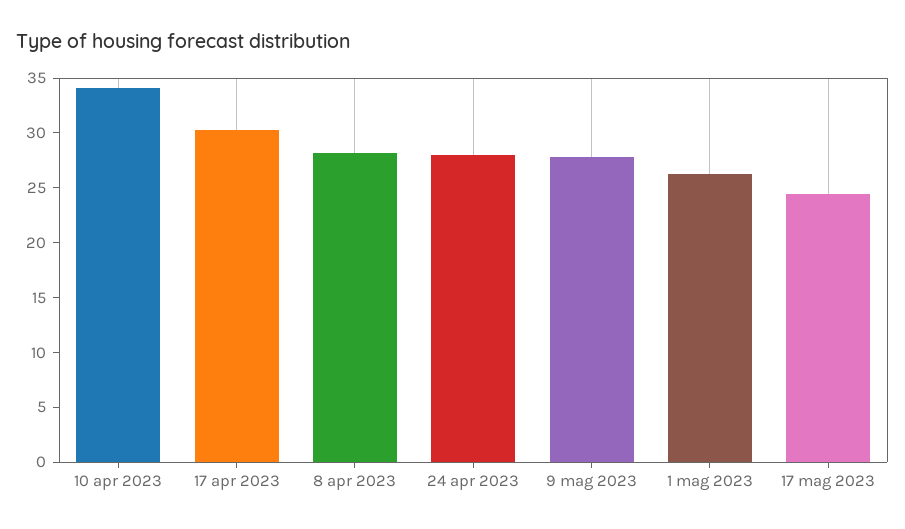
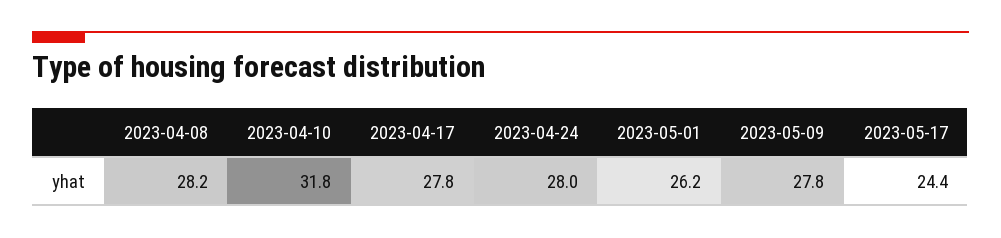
10 apr 2023: 34 -> 31.8
17 apr 2023: 30 -> 27.8

